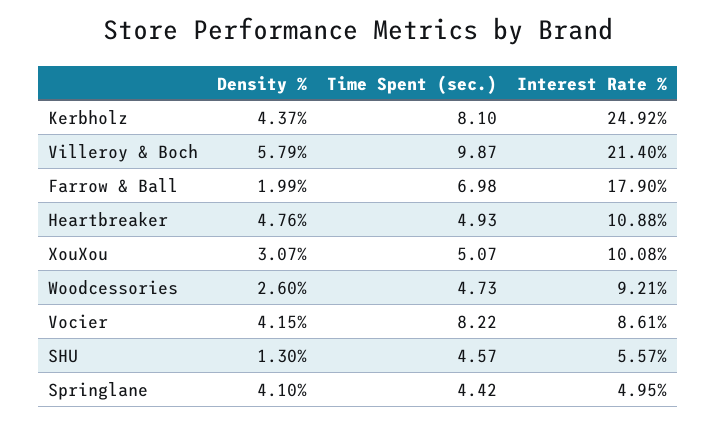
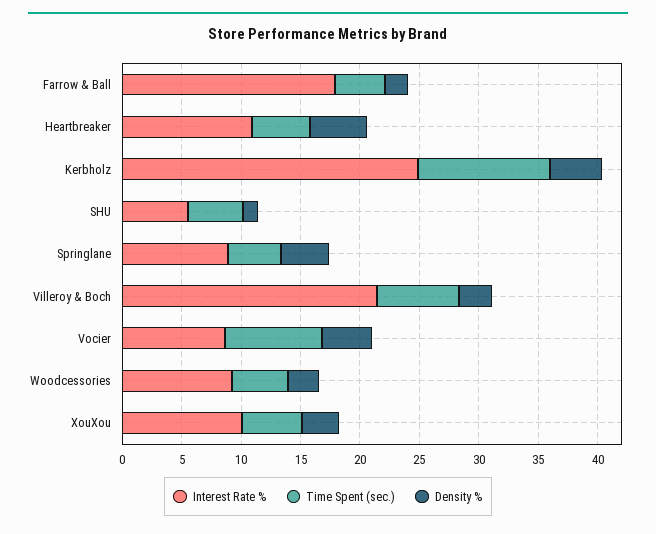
Time Spent (sec.), Kerbholz: 8.1 -> 11
Density %, Villeroy & Boch: 5.79 -> 3
Time Spent (sec.), Villeroy & Boch: 9.87 -> 7
Time Spent (sec.), Farrow & Ball: 6.98 -> 4
Interest Rate %, Springlane: 4.95 -> 9

